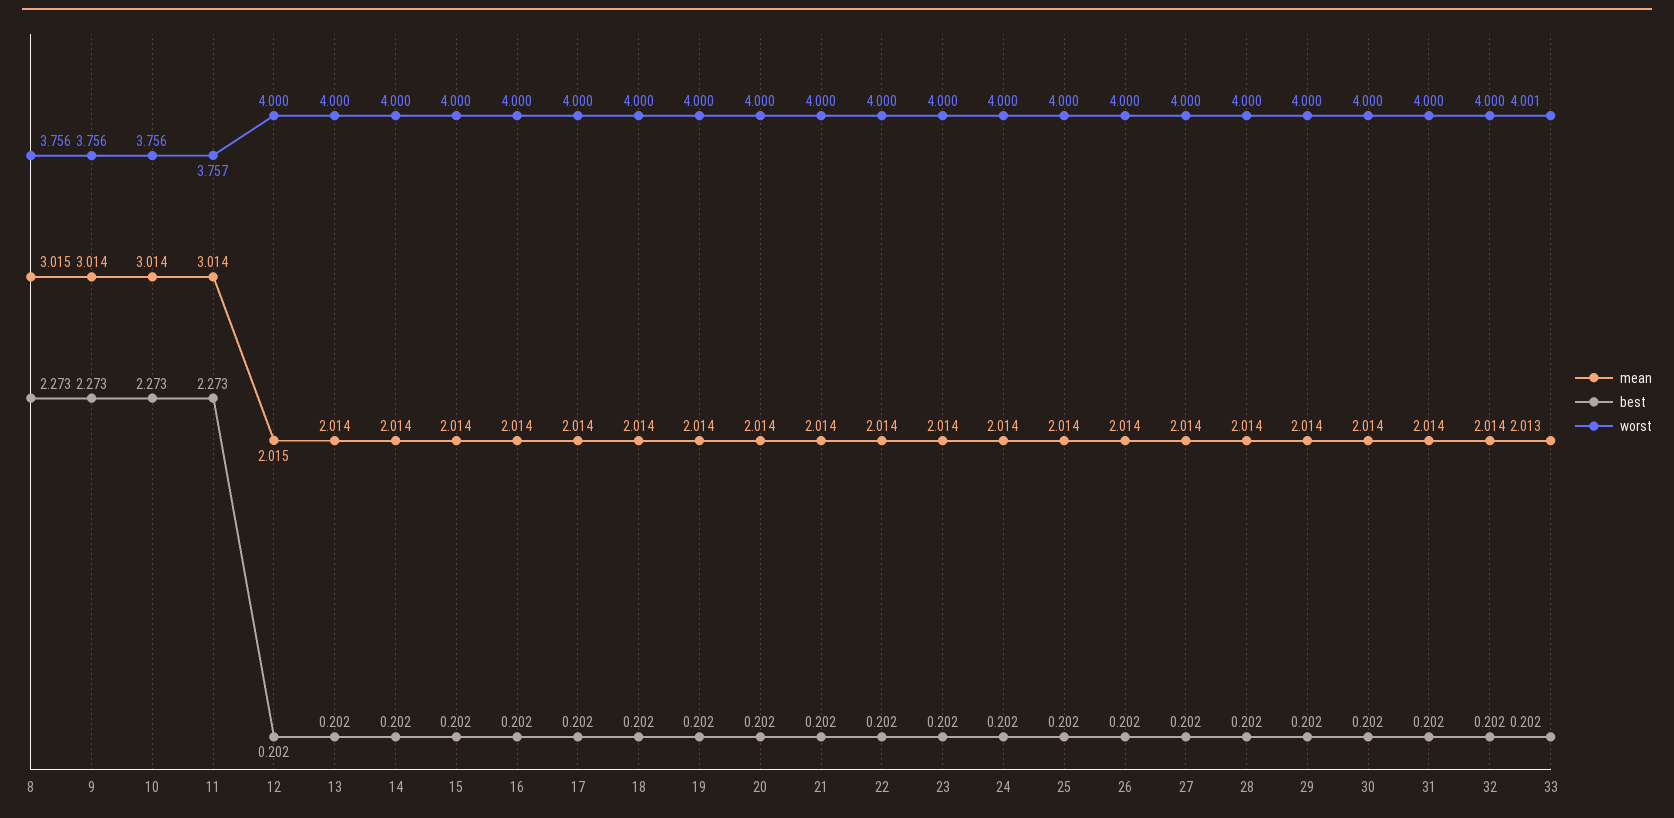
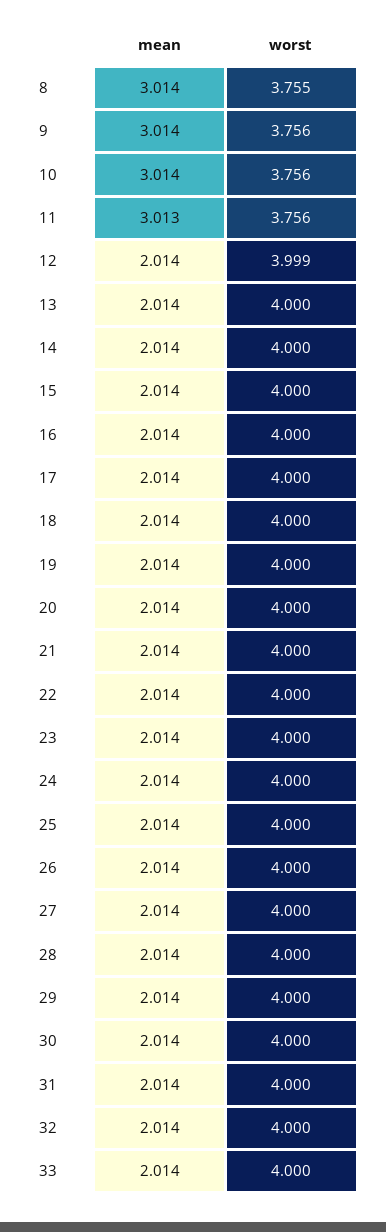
mean, 8: 3.015 -> 3.014
best, 8: 2.273 -> none
worst, 8: 3.756 -> 3.755
best, 9: 2.273 -> none
best, 10: 2.273 -> none
mean, 11: 3.014 -> 3.013
best, 11: 2.273 -> none
worst, 11: 3.757 -> 3.756
mean, 12: 2.015 -> 2.014
best, 12: 0.202 -> none
worst, 12: 4 -> 3.999
best, 13: 0.202 -> none
best, 14: 0.202 -> none
best, 15: 0.202 -> none
best, 16: 0.202 -> none
best, 17: 0.202 -> none
best, 18: 0.202 -> none
best, 19: 0.202 -> none
best, 20: 0.202 -> none
best, 21: 0.202 -> none
best, 22: 0.202 -> none
best, 23: 0.202 -> none
best, 24: 0.202 -> none
best, 25: 0.202 -> none
best, 26: 0.202 -> none
best, 27: 0.202 -> none
best, 28: 0.202 -> none
best, 29: 0.202 -> none
best, 30: 0.202 -> none
best, 31: 0.202 -> none
best, 32: 0.202 -> none
mean, 33: 2.013 -> 2.014
best, 33: 0.202 -> none
worst, 33: 4.001 -> 4

